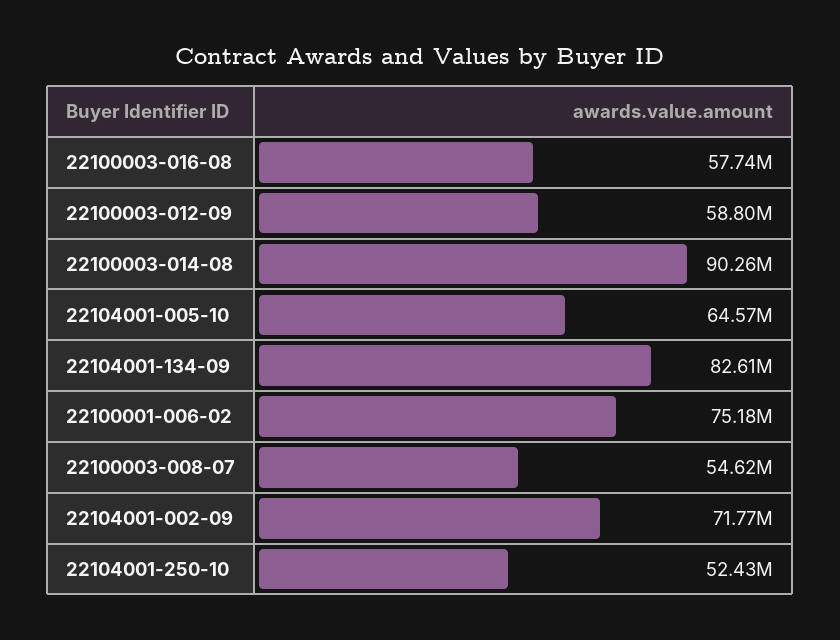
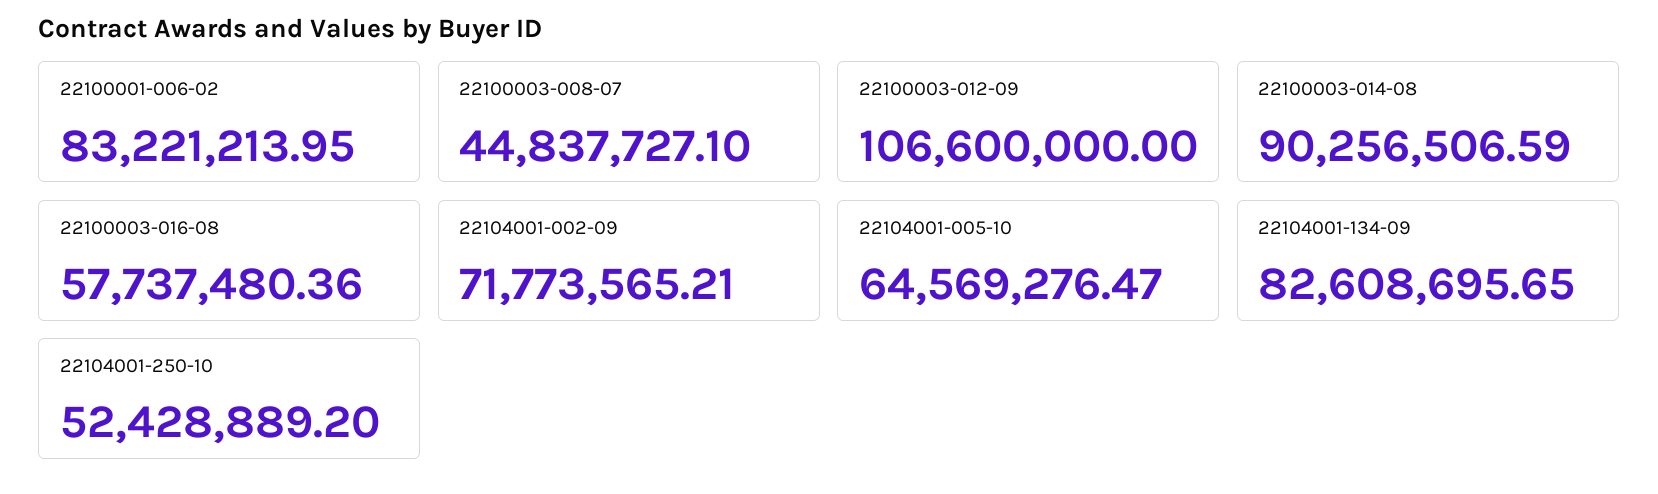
22100003-012-09: 58800000 -> 106600000
22100001-006-02: 75180000 -> 83221213.95
22100003-008-07: 54620000 -> 44837727.1

